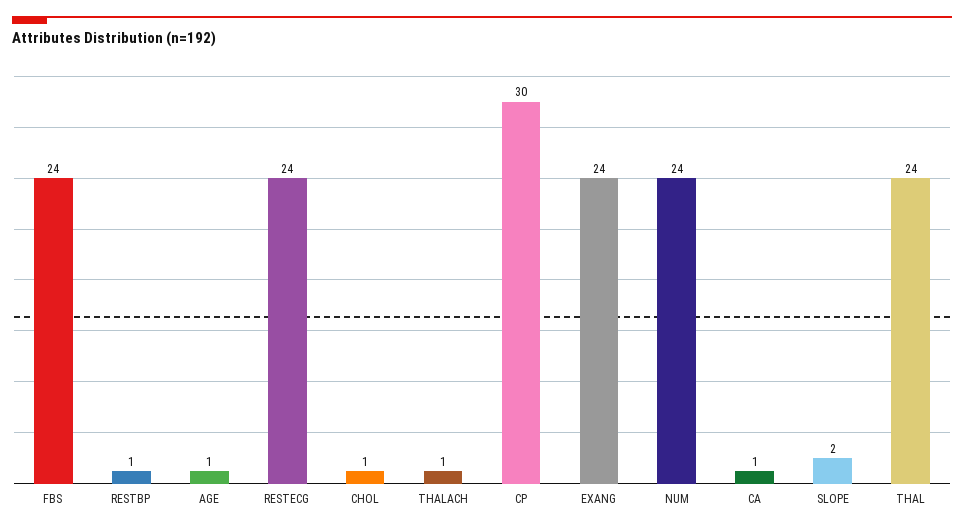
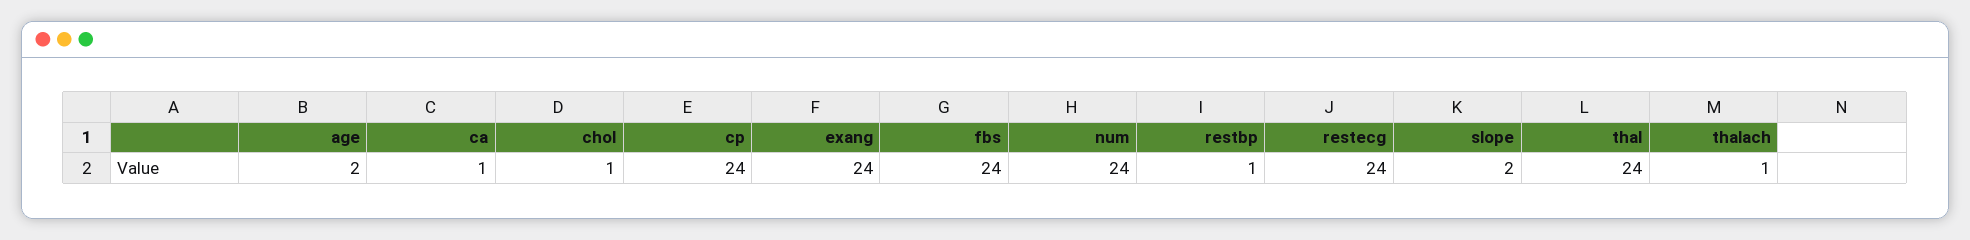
AGE: 1 -> 2
CP: 30 -> 24

